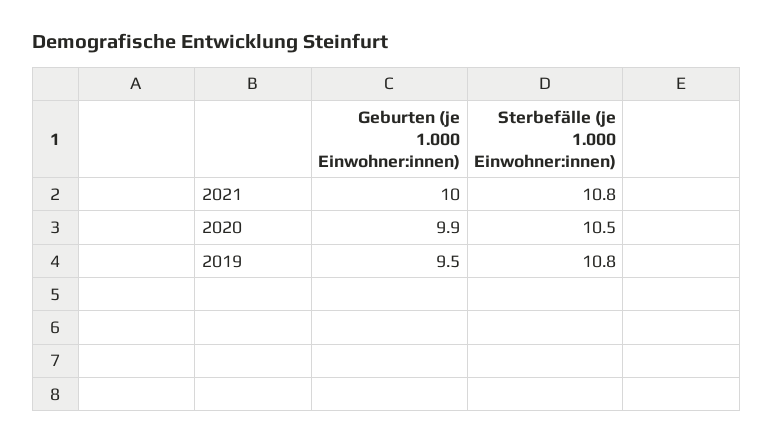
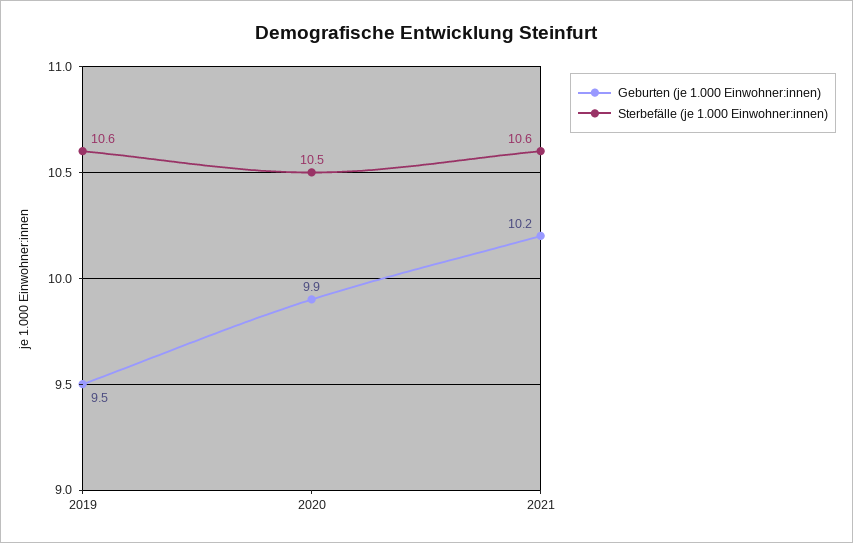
Geburten (je 1.000 Einwohner:innen), 2021: 10 -> 10.2
Sterbefälle (je 1.000 Einwohner:innen), 2021: 10.8 -> 10.6
Sterbefälle (je 1.000 Einwohner:innen), 2019: 10.8 -> 10.6

